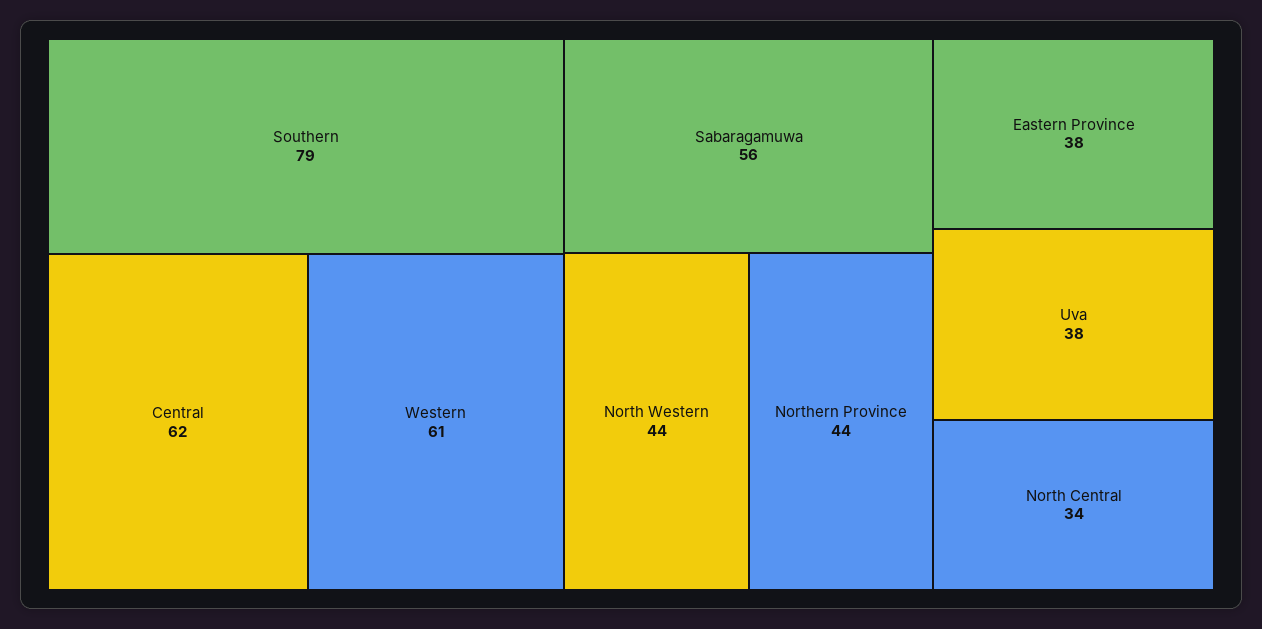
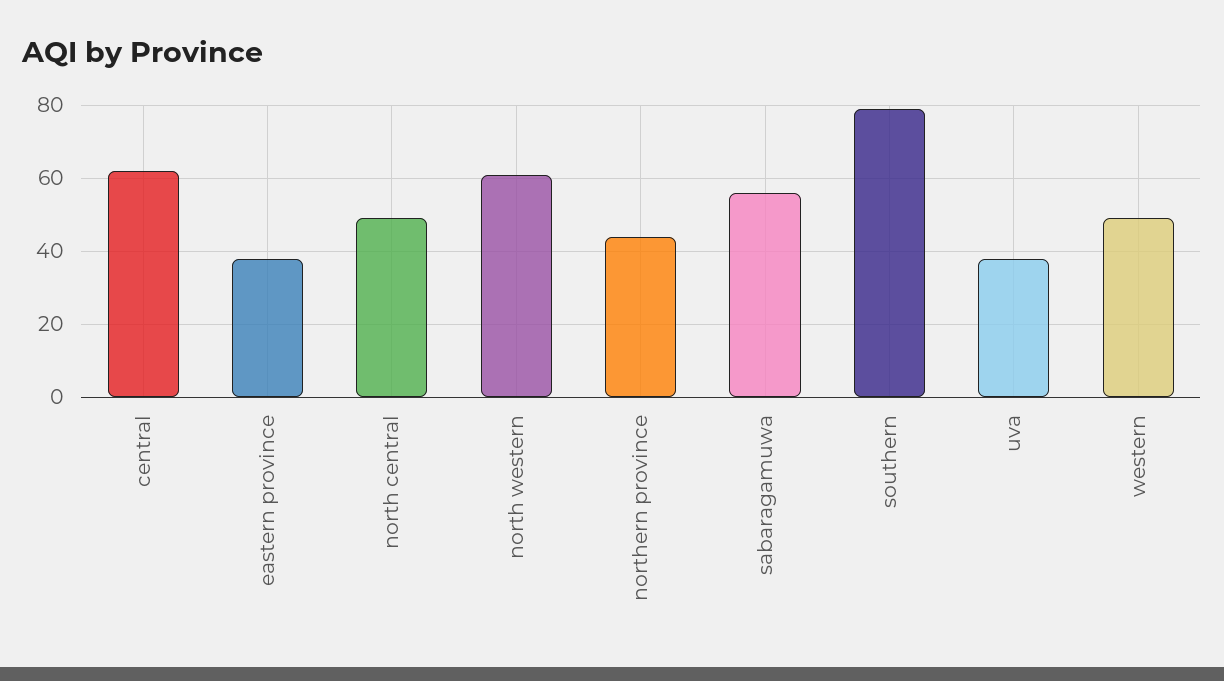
Western: 61 -> 50
North Western: 44 -> 60
North Central: 34 -> 50

